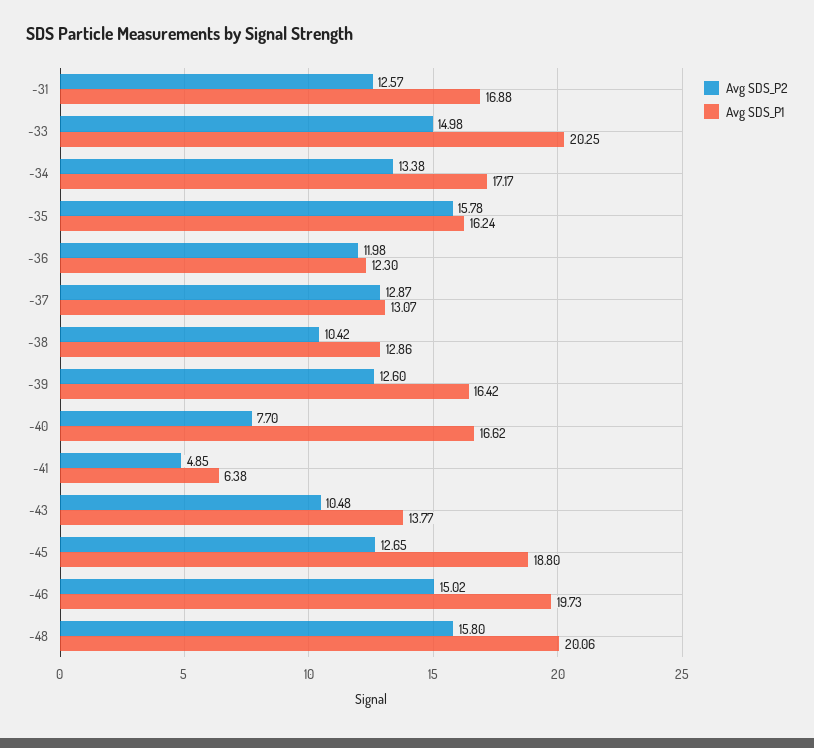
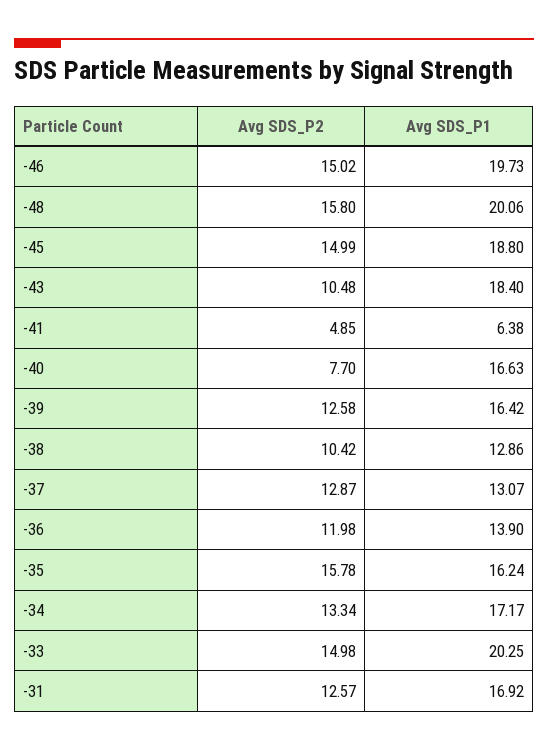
Avg SDS_P1, -31: 16.88 -> 16.92
Avg SDS_P2, -34: 13.38 -> 13.34
Avg SDS_P1, -36: 12.3 -> 13.9
Avg SDS_P2, -39: 12.6 -> 12.58
Avg SDS_P1, -40: 16.62 -> 16.63
Avg SDS_P1, -43: 13.77 -> 18.4
Avg SDS_P2, -45: 12.65 -> 14.99

